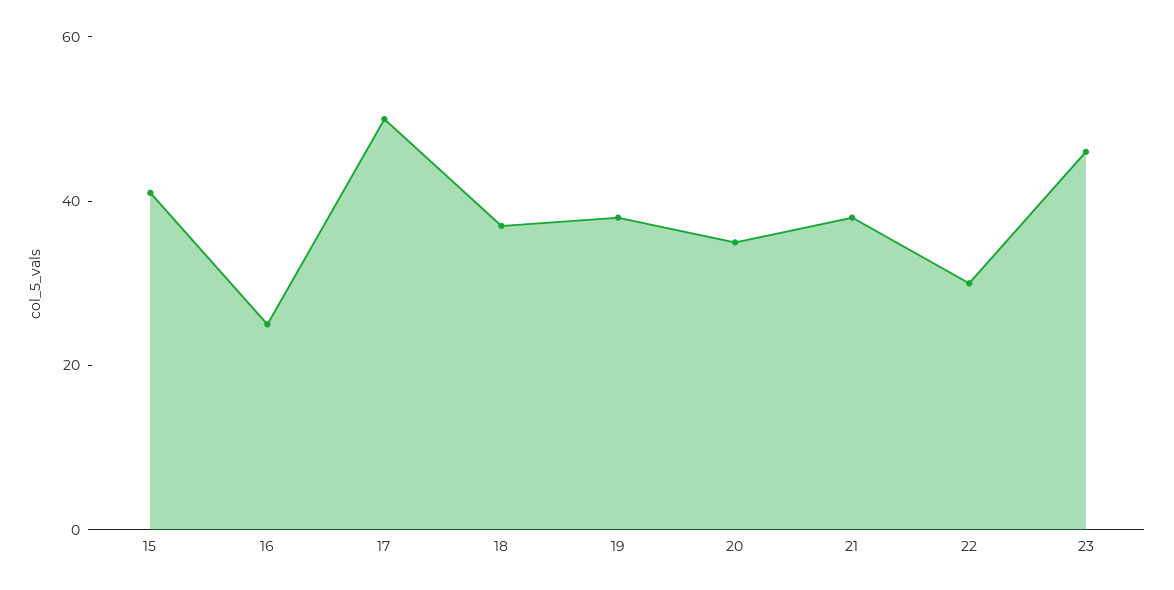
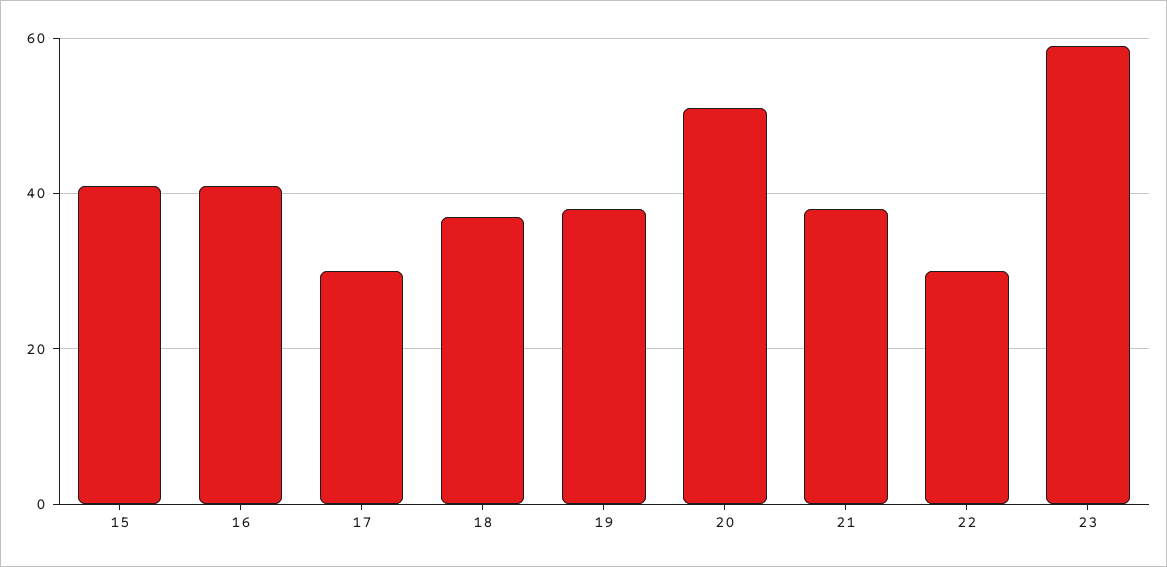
16: 25 -> 40
17: 50 -> 30
20: 35 -> 50
23: 45 -> 60

